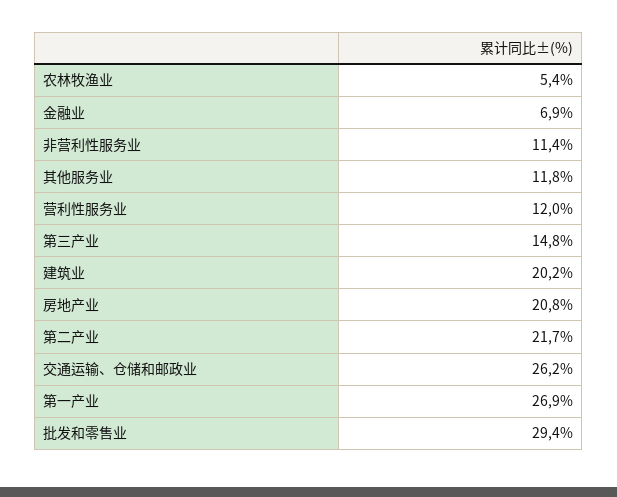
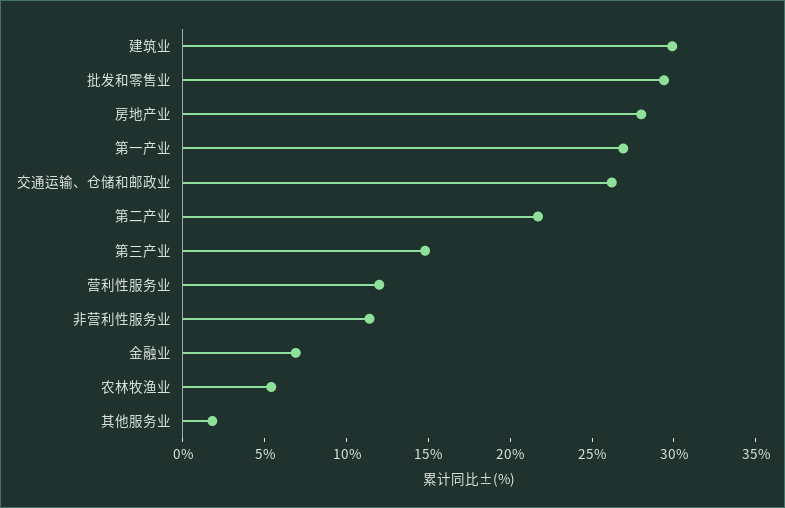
其他服务业: 11.8 -> 2
建筑业: 20.2 -> 30
房地产业: 20.8 -> 28

